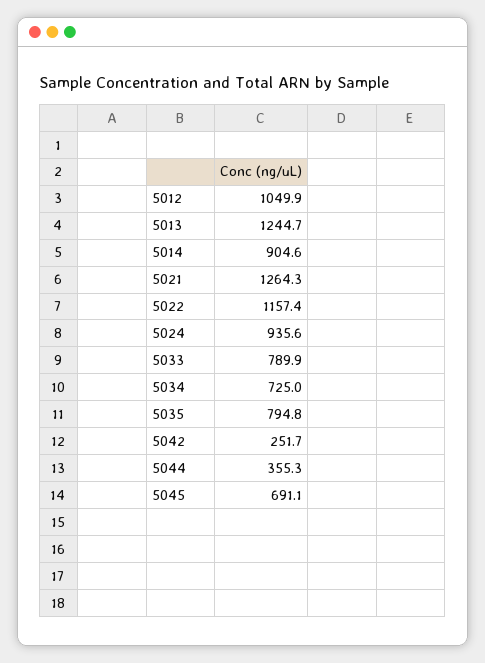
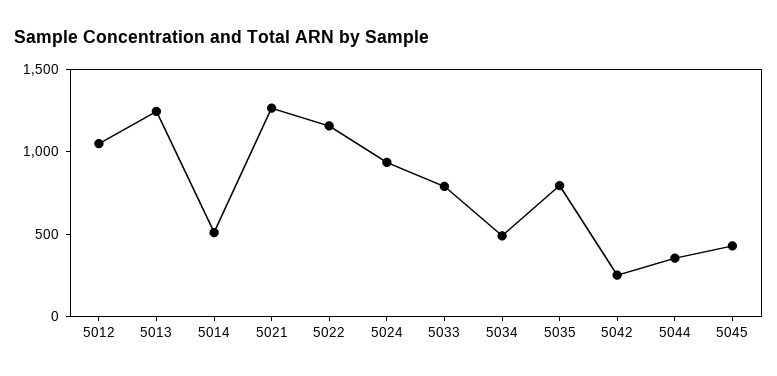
5014: 904.6 -> 500
5034: 725 -> 500
5045: 691.1 -> 400

